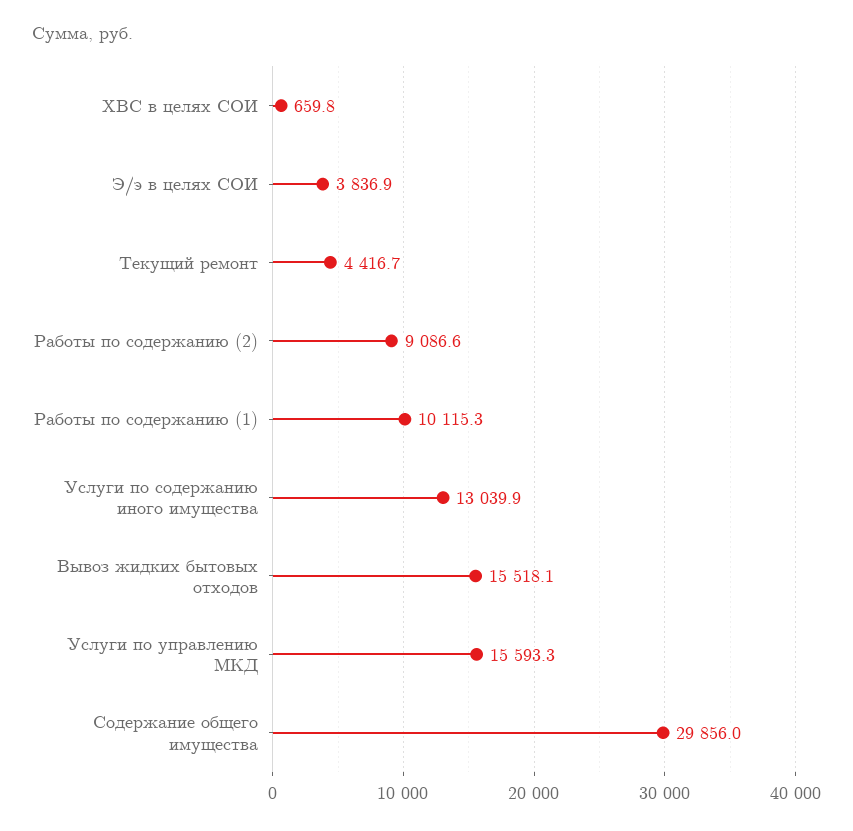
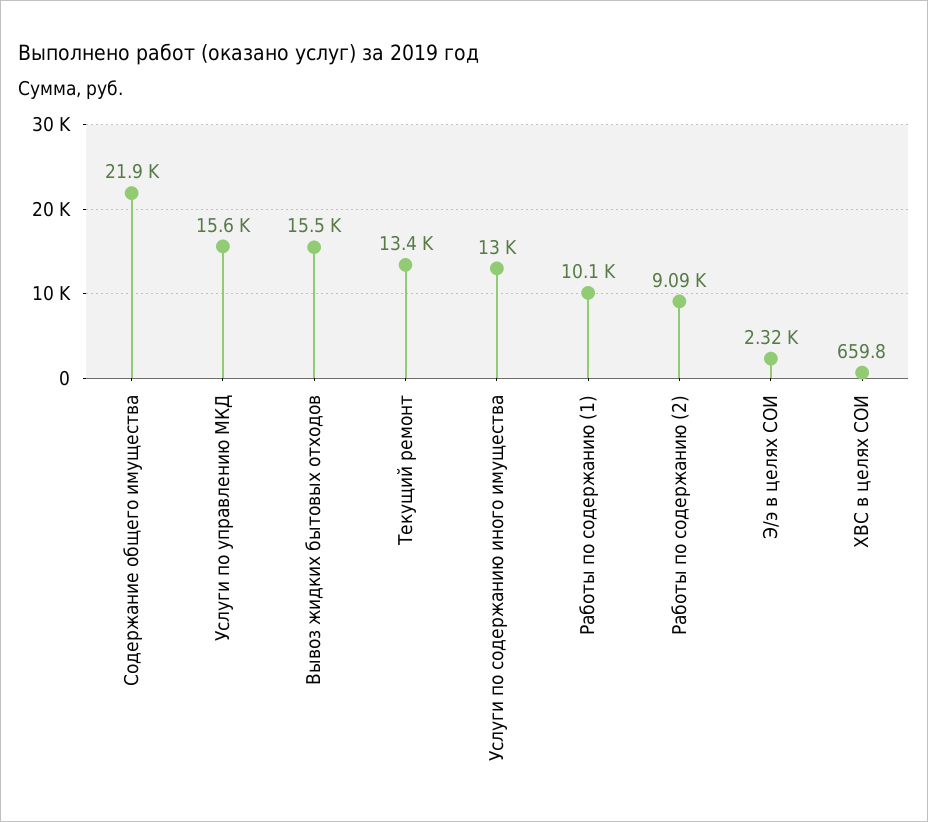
Э/э в целях СОИ: 3836.9 -> 2320
Текущий ремонт: 4416.7 -> 13400
Содержание общего имущества: 29856 -> 21900

